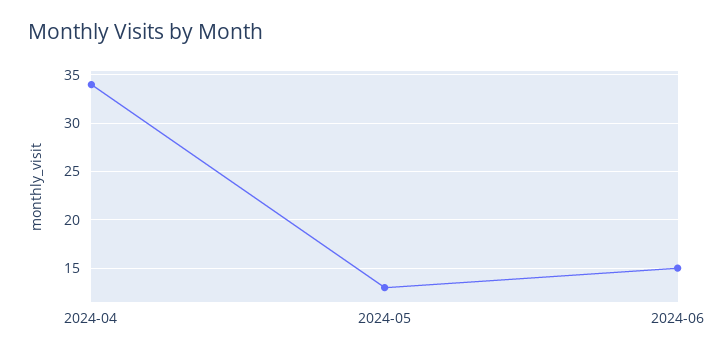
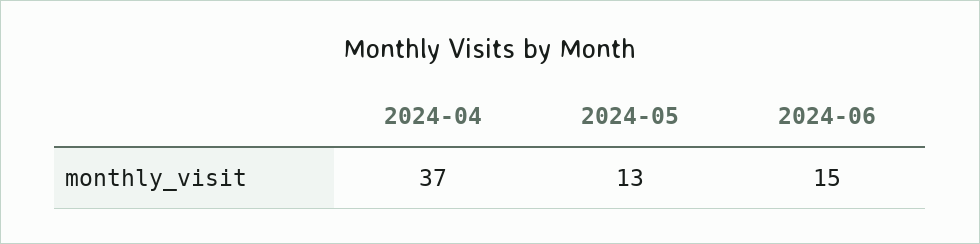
2024-04: 34 -> 37

